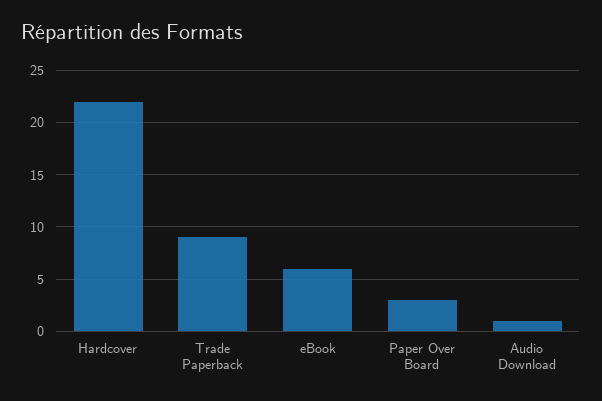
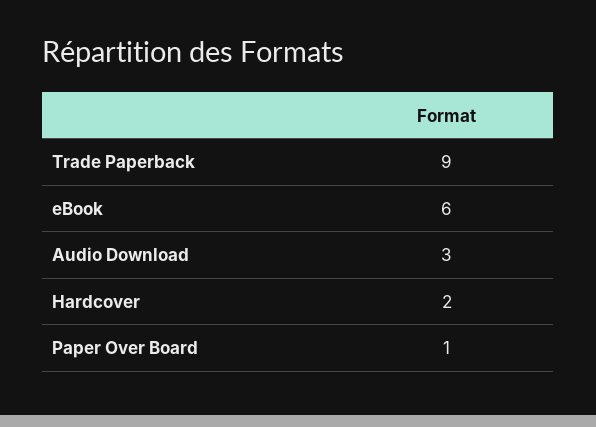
Hardcover: 22 -> 2
Paper Over Board: 3 -> 1
Audio Download: 1 -> 3

